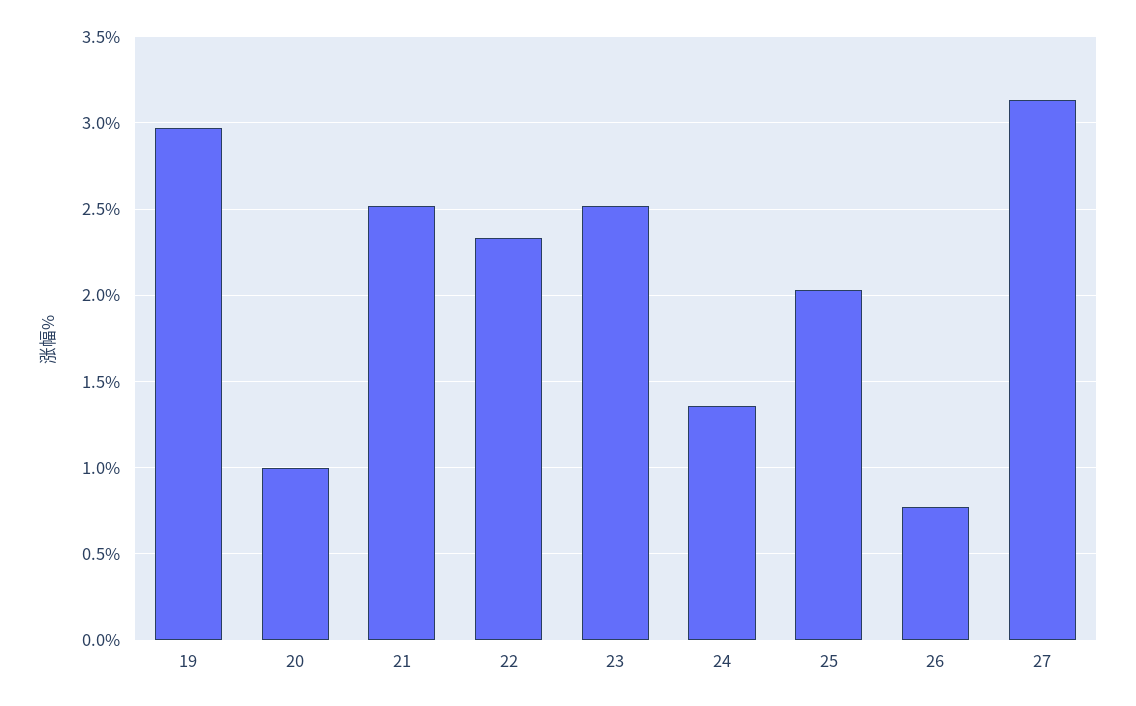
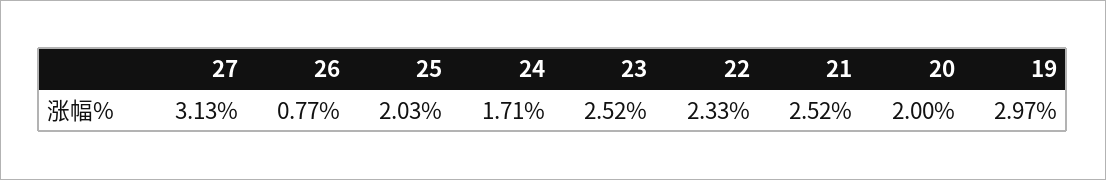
20: 1 -> 2
24: 1.35 -> 1.71

